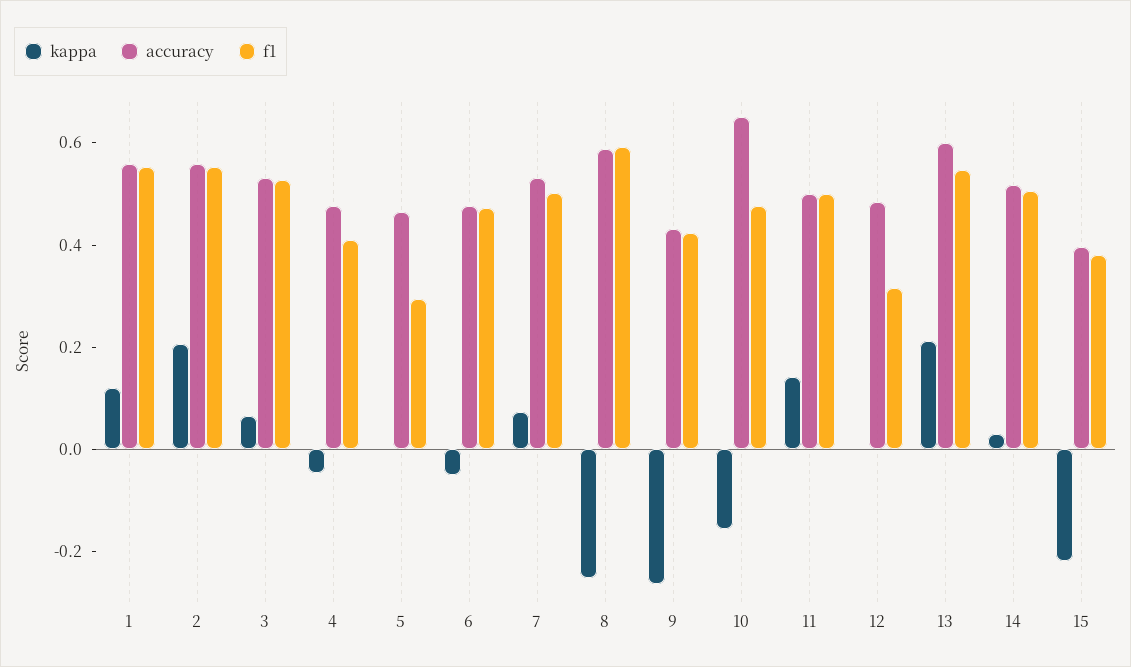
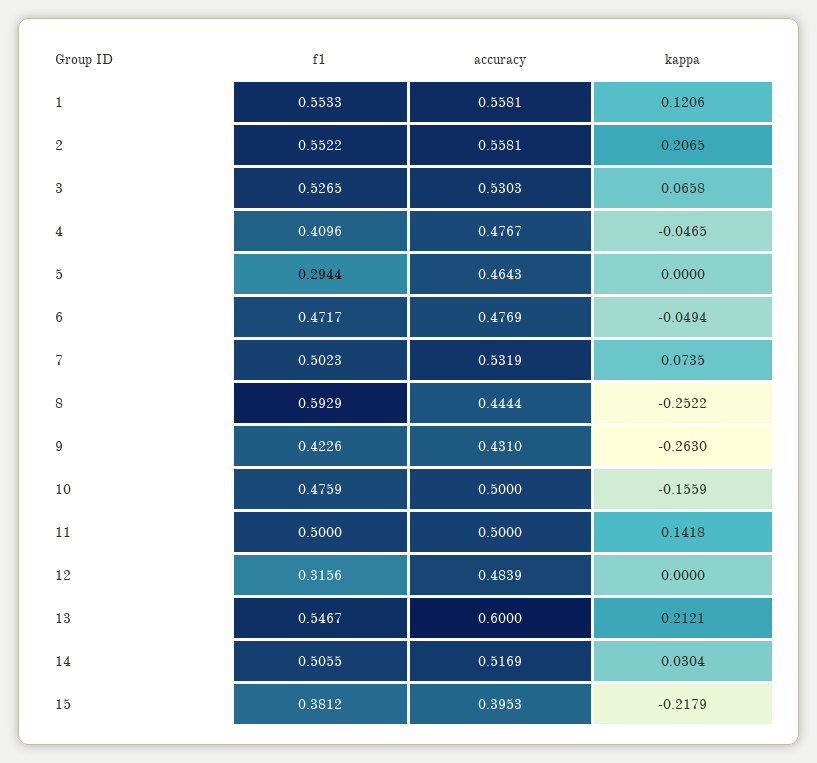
accuracy, 8: 0.6 -> 0.4444
accuracy, 10: 0.65 -> 0.5

